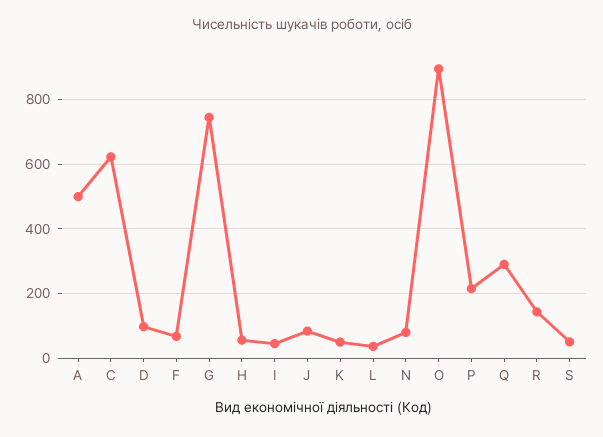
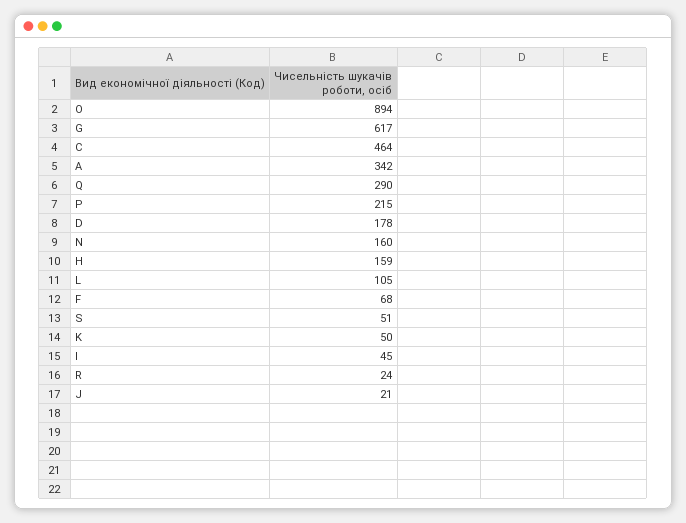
A: 500 -> 342
C: 620 -> 464
D: 100 -> 178
G: 740 -> 617
H: 60 -> 159
J: 80 -> 21
L: 40 -> 105
N: 80 -> 160
R: 140 -> 24

